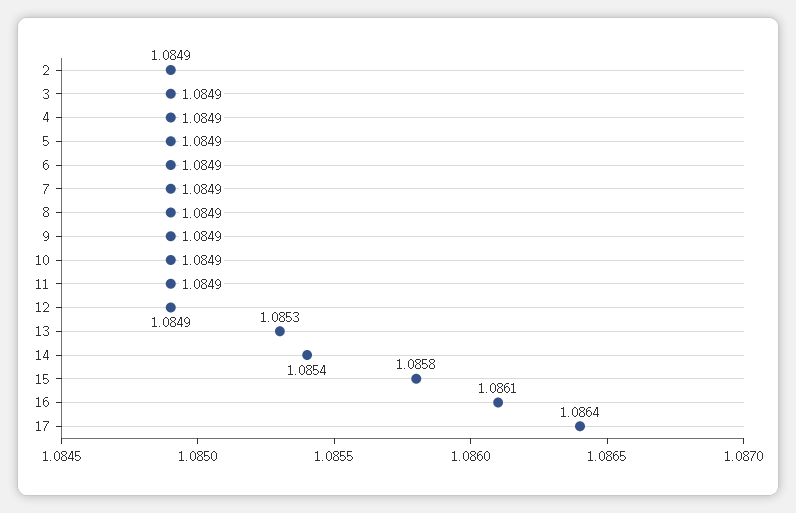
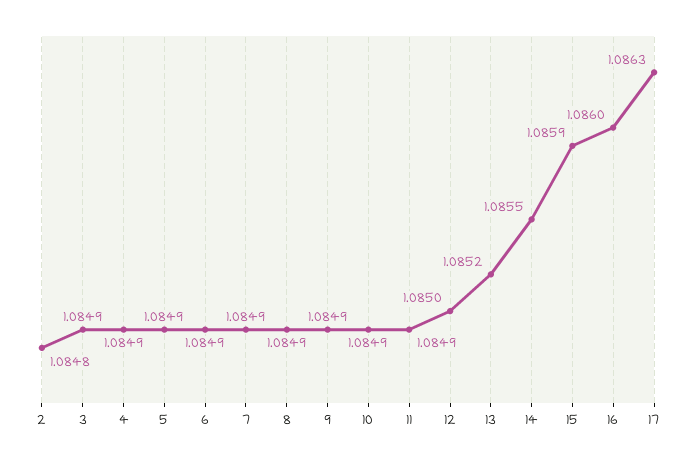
2: 1.0849 -> 1.0848
12: 1.0849 -> 1.085
13: 1.0853 -> 1.0852
14: 1.0854 -> 1.0855
15: 1.0858 -> 1.0859
16: 1.0861 -> 1.086
17: 1.0864 -> 1.0863

